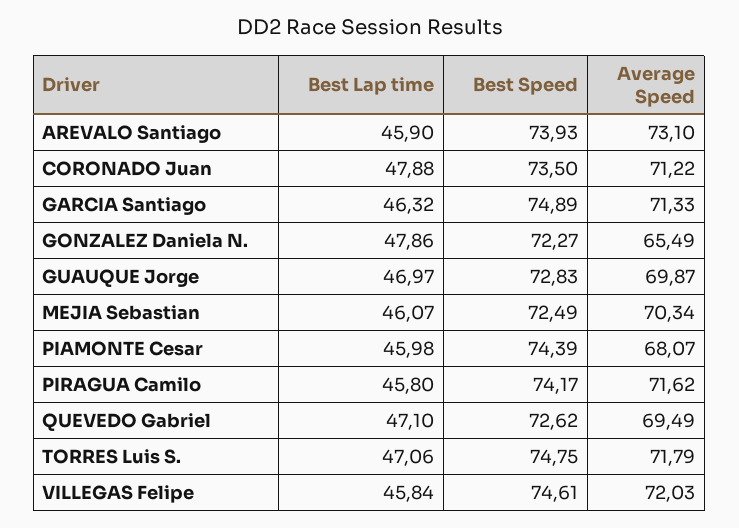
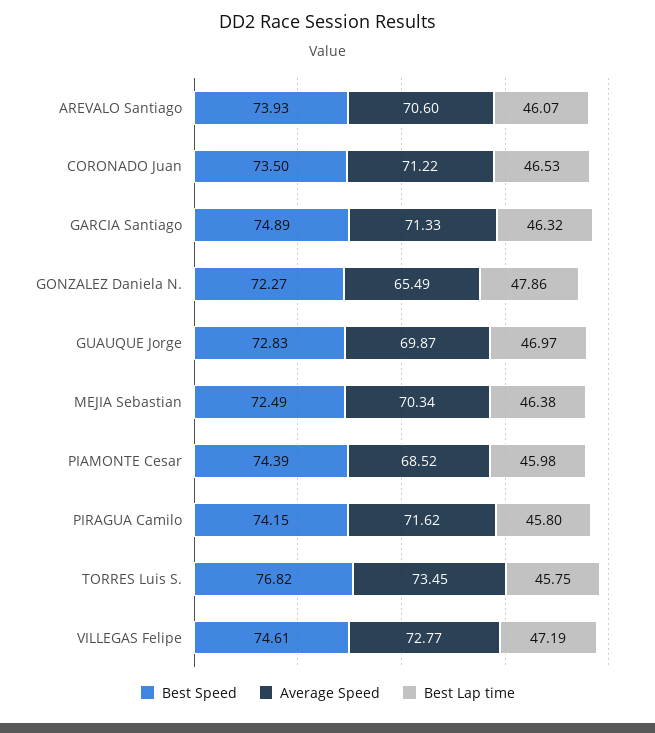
Best Lap time, AREVALO Santiago: 45.9 -> 46.07
Average Speed, AREVALO Santiago: 73.1 -> 70.6
Best Lap time, CORONADO Juan: 47.88 -> 46.53
Best Lap time, MEJIA Sebastian: 46.07 -> 46.38
Average Speed, PIAMONTE Cesar: 68.07 -> 68.52
Best Speed, PIRAGUA Camilo: 74.17 -> 74.15
Best Lap time, QUEVEDO Gabriel: 47.1 -> none
Best Speed, QUEVEDO Gabriel: 72.62 -> none
Average Speed, QUEVEDO Gabriel: 69.49 -> none
Best Lap time, TORRES Luis S.: 47.06 -> 45.75
Best Speed, TORRES Luis S.: 74.75 -> 76.82
Average Speed, TORRES Luis S.: 71.79 -> 73.45
Best Lap time, VILLEGAS Felipe: 45.84 -> 47.19
Average Speed, VILLEGAS Felipe: 72.03 -> 72.77

